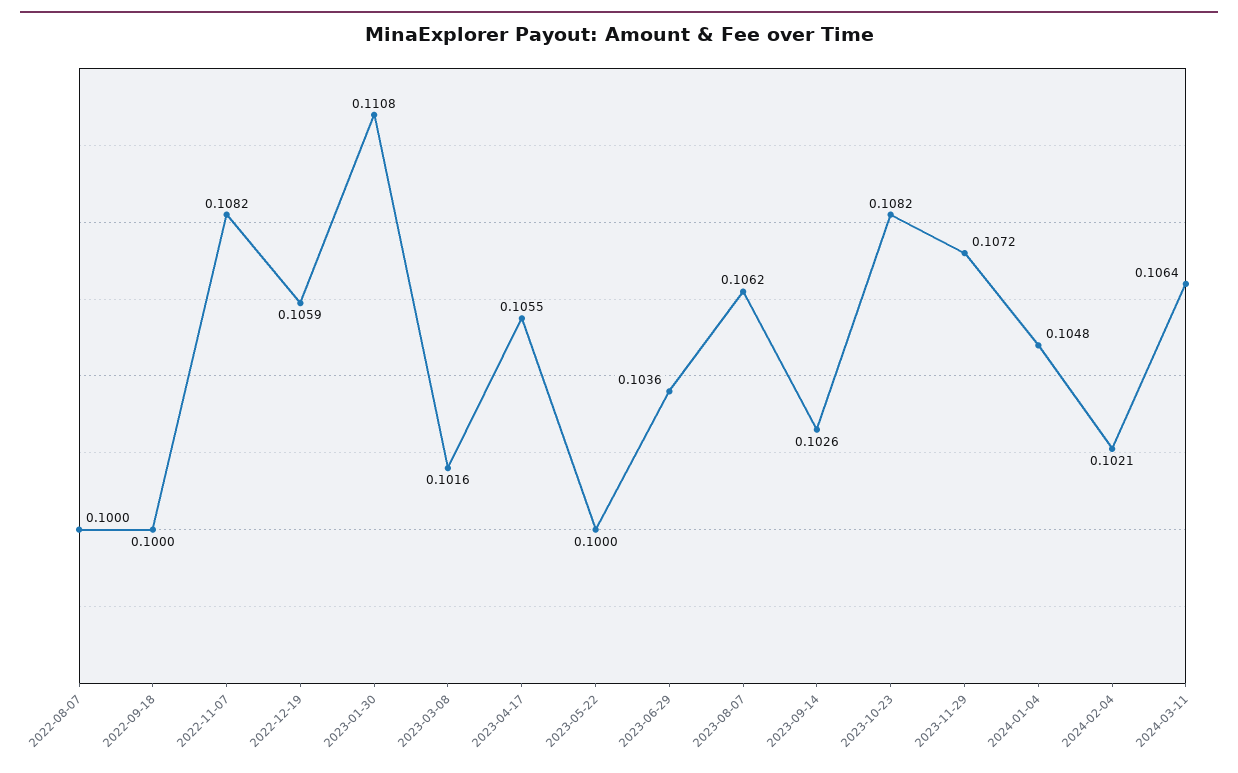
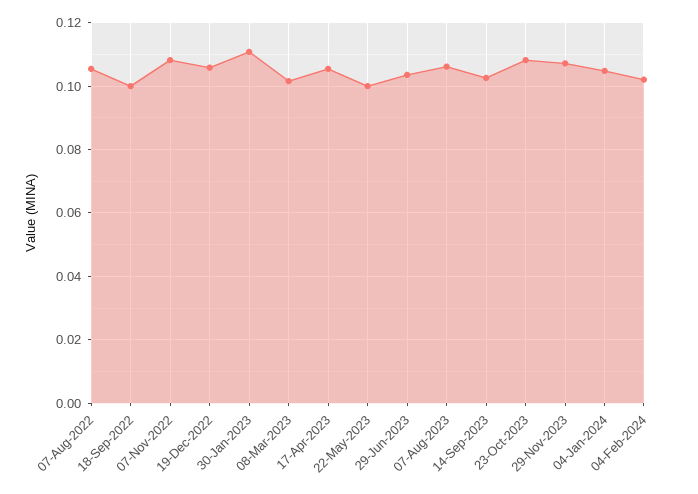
2022-08-07: 0.1 -> 0.106
2024-03-11: 0.1064 -> none

